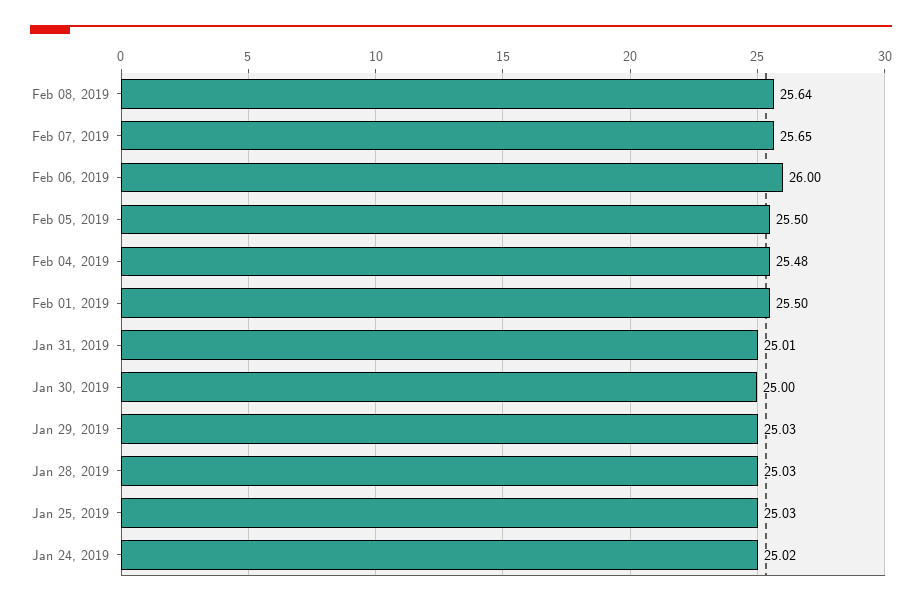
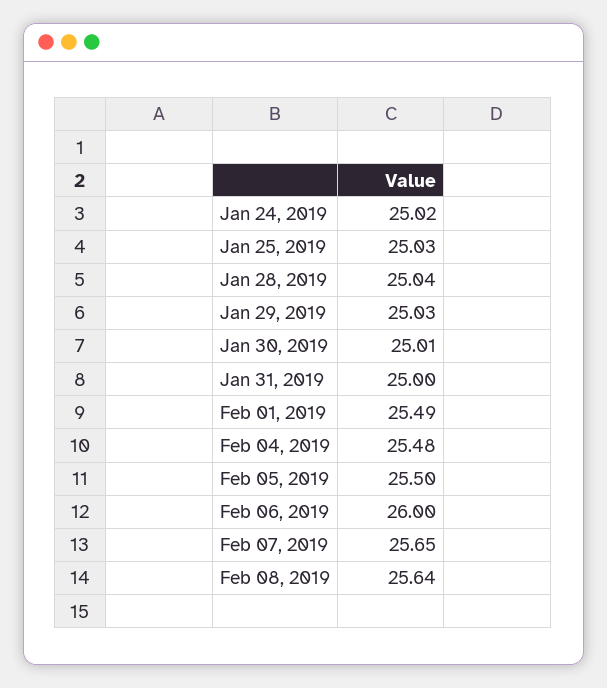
Feb 01, 2019: 25.5 -> 25.49
Jan 31, 2019: 25.01 -> 25
Jan 30, 2019: 25 -> 25.01
Jan 28, 2019: 25.03 -> 25.04

